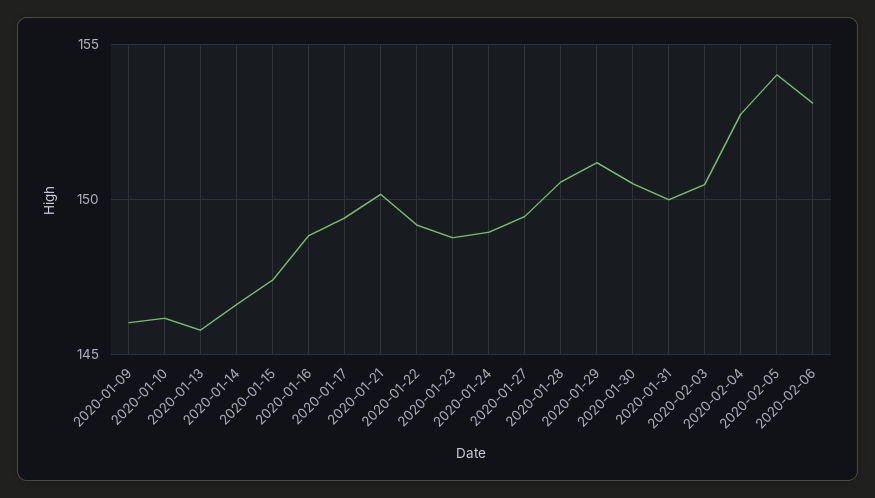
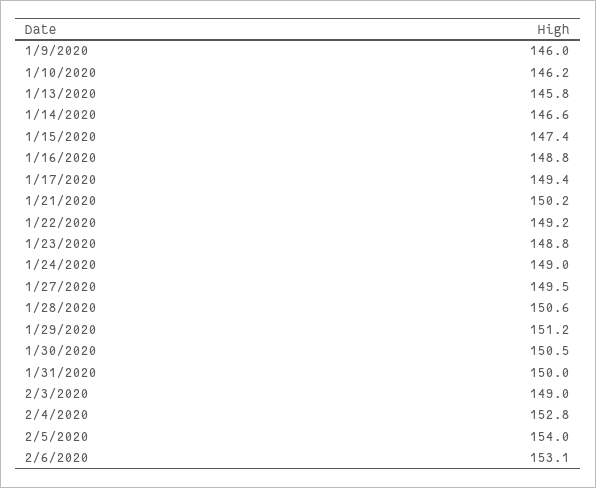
2020-02-03: 150.5 -> 149

